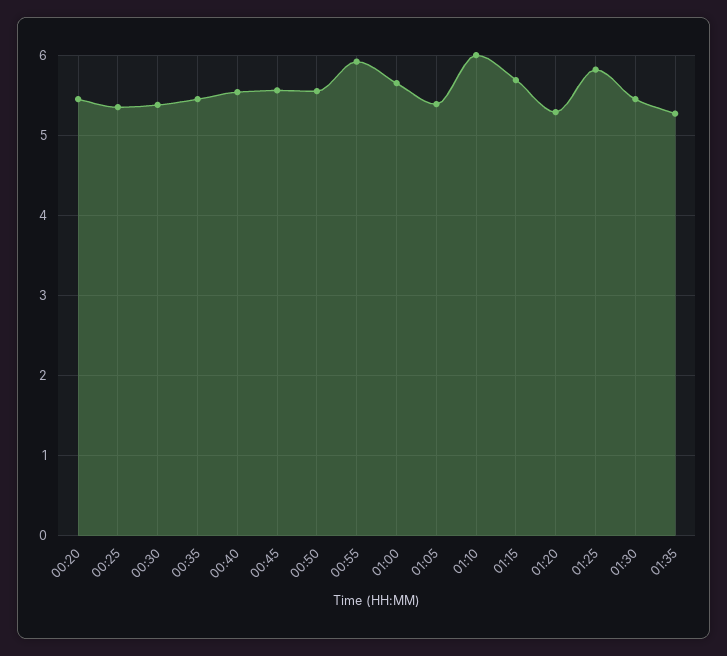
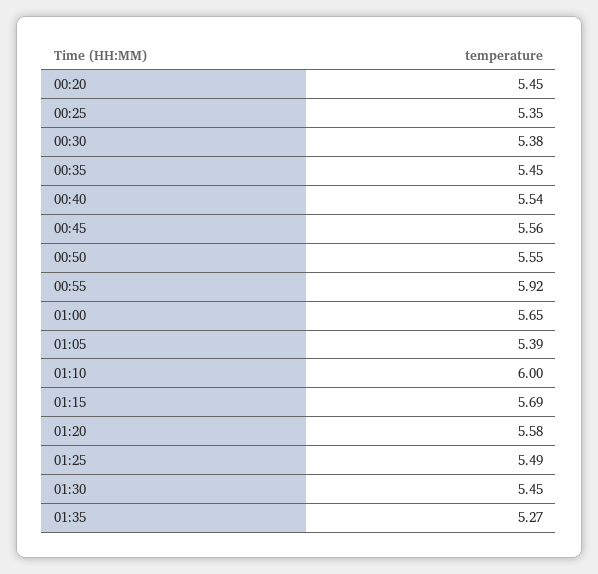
01:20: 5.3 -> 5.58
01:25: 5.8 -> 5.49

